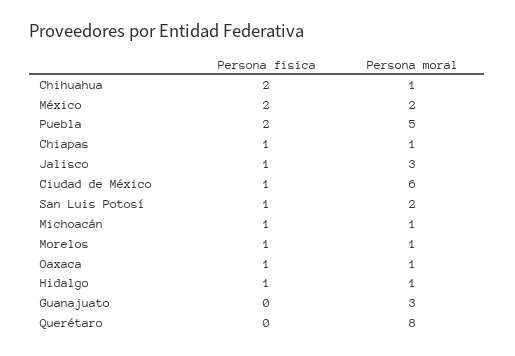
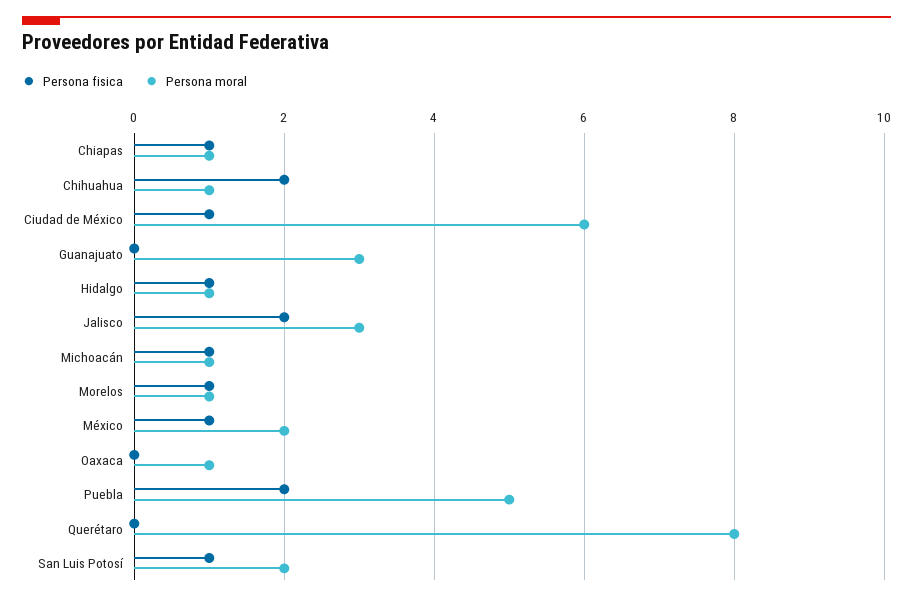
Persona fisica, México: 2 -> 1
Persona fisica, Jalisco: 1 -> 2
Persona fisica, Oaxaca: 1 -> 0

